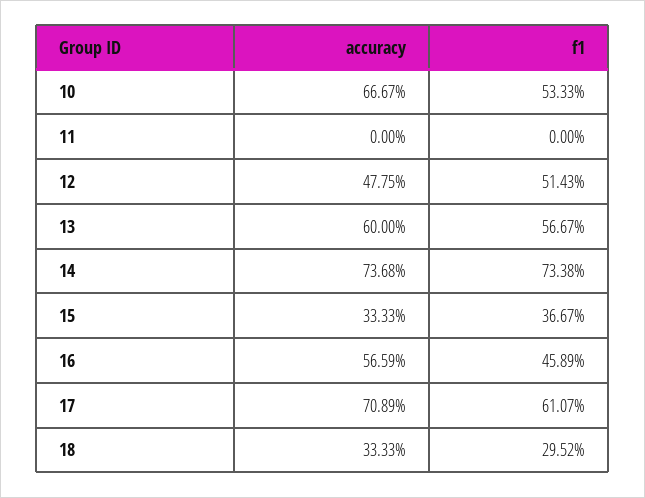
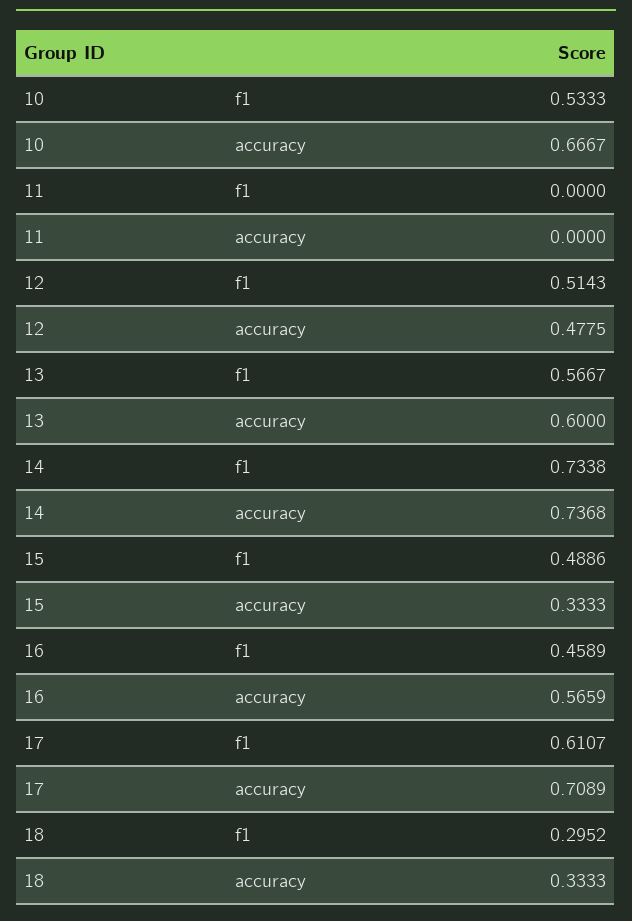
f1, 15: 0.3667 -> 0.4886

